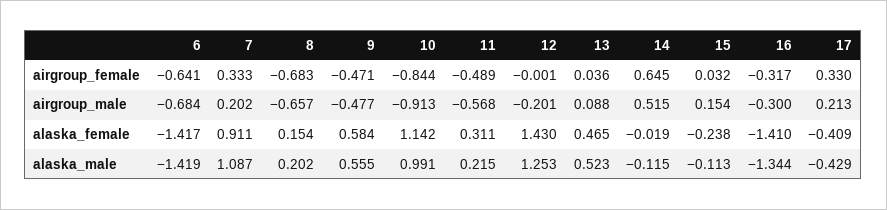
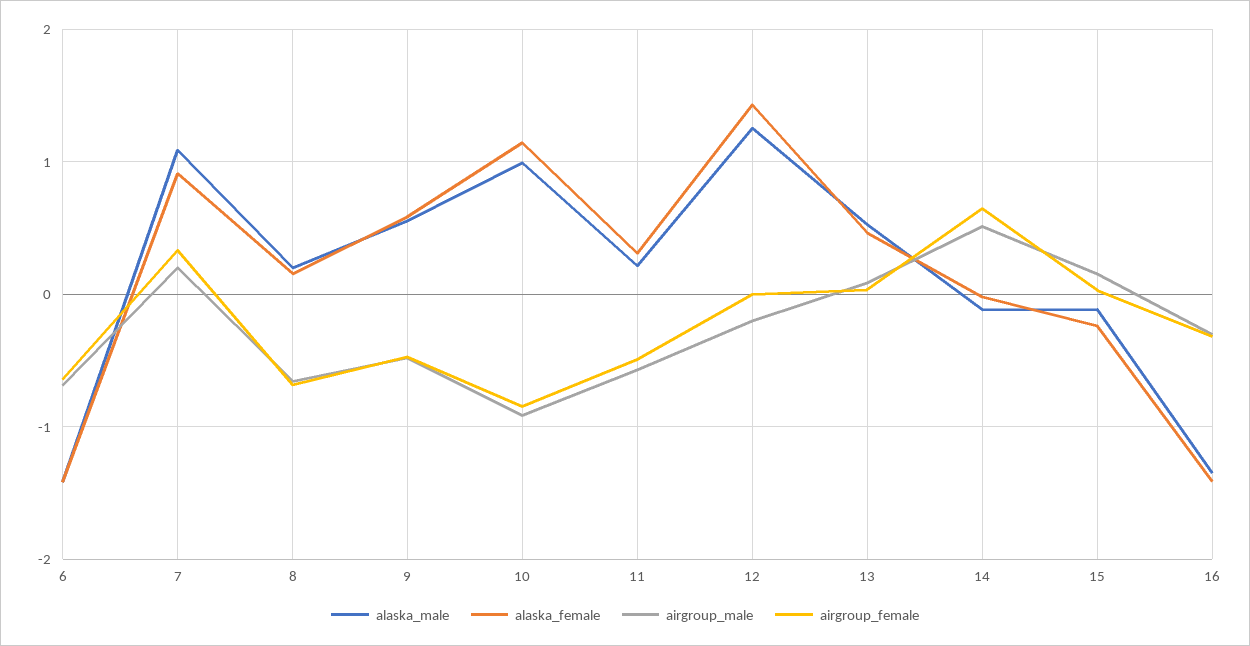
airgroup_female, 17: 0.33 -> none
airgroup_male, 17: 0.213 -> none
alaska_female, 17: -0.409 -> none
alaska_male, 17: -0.429 -> none

